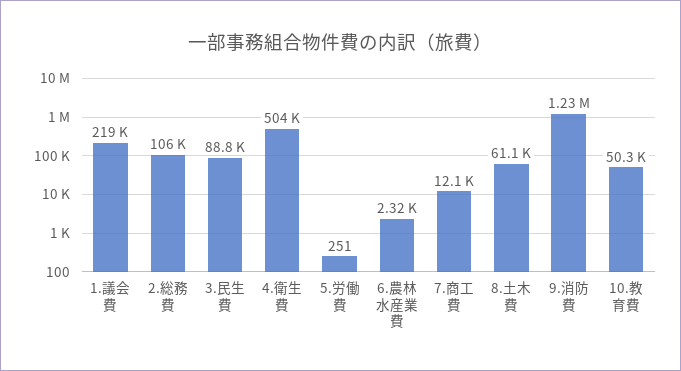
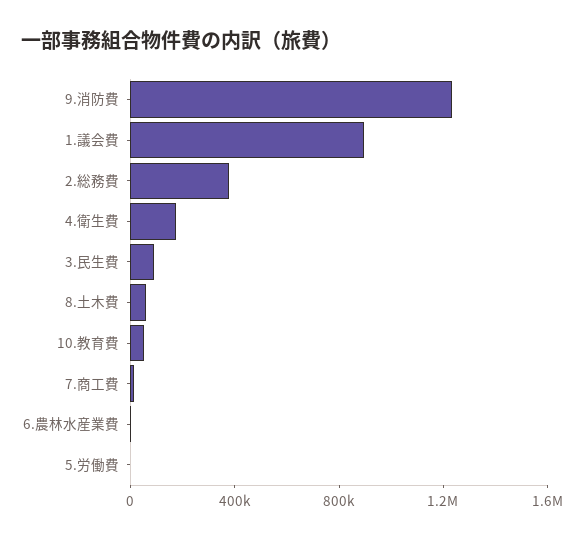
1.議会費: 219000 -> 900000
2.総務費: 106000 -> 400000
4.衛生費: 504000 -> 200000

